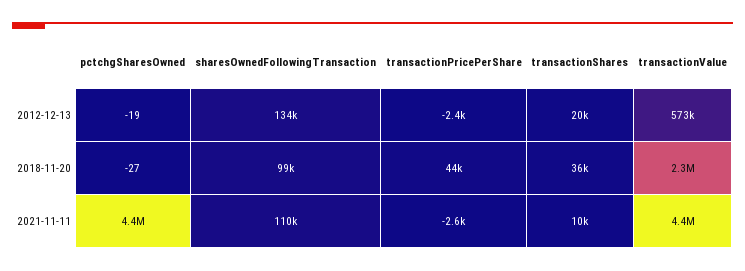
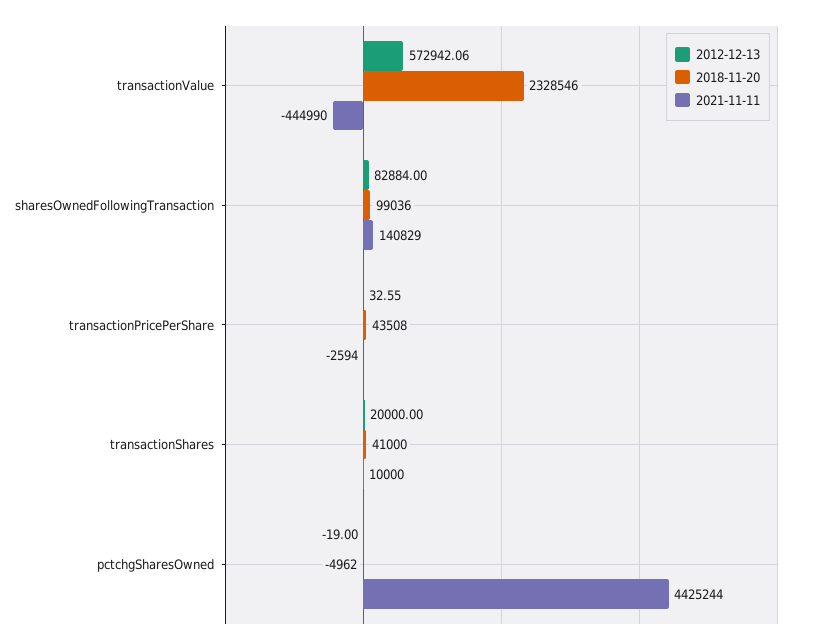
2012-12-13, sharesOwnedFollowingTransaction: 134000 -> 82884
2012-12-13, transactionPricePerShare: -2400 -> 32.55
2018-11-20, pctchgSharesOwned: -27 -> -4962
2018-11-20, transactionShares: 36000 -> 41000
2021-11-11, sharesOwnedFollowingTransaction: 110000 -> 140829
2021-11-11, transactionValue: 4400000 -> -444990

